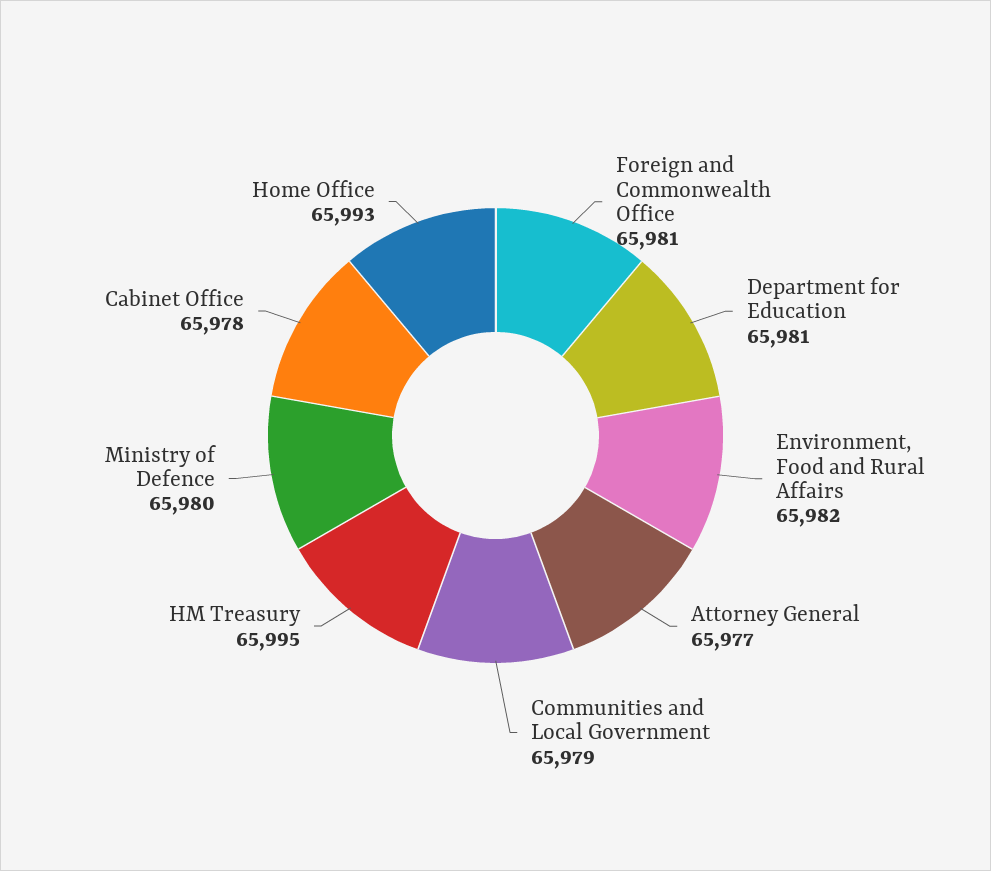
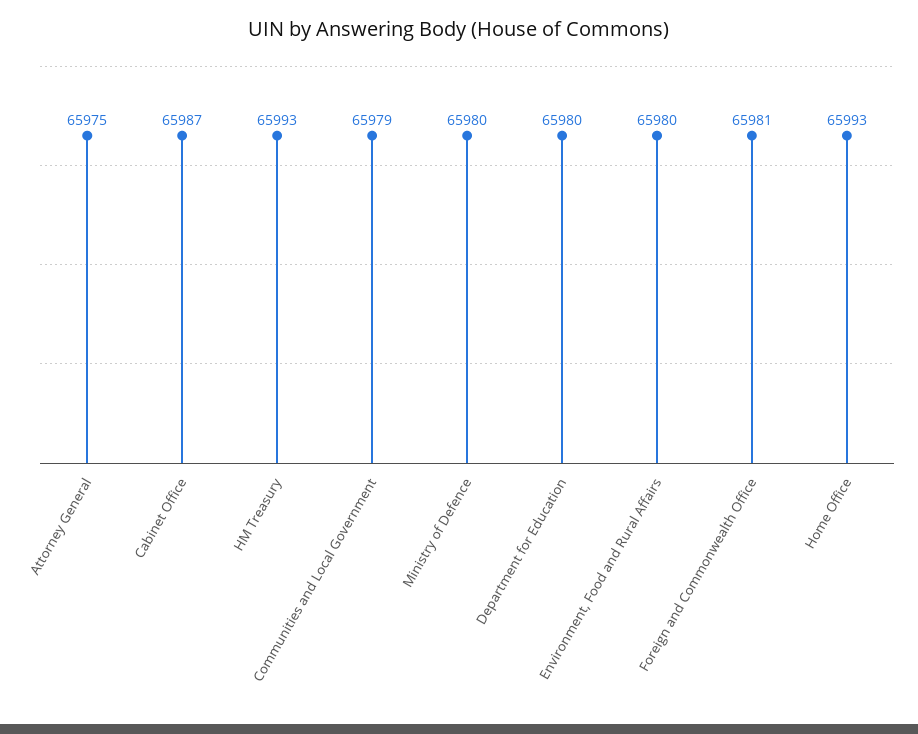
Department for Education: 65981 -> 65980
Environment, Food and Rural Affairs: 65982 -> 65980
Attorney General: 65977 -> 65975
HM Treasury: 65995 -> 65993
Cabinet Office: 65978 -> 65987

